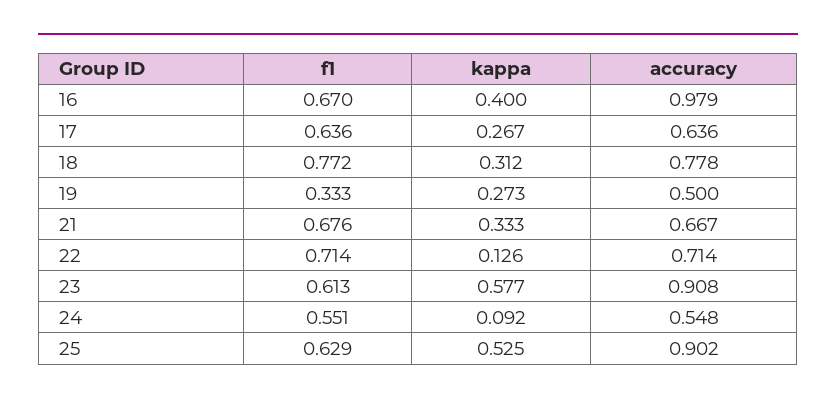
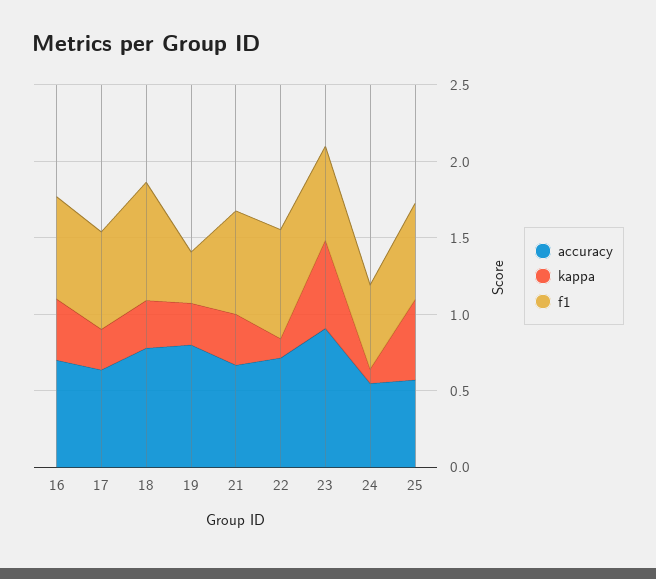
accuracy, 16: 0.979 -> 0.7
accuracy, 19: 0.5 -> 0.8
accuracy, 25: 0.902 -> 0.6

